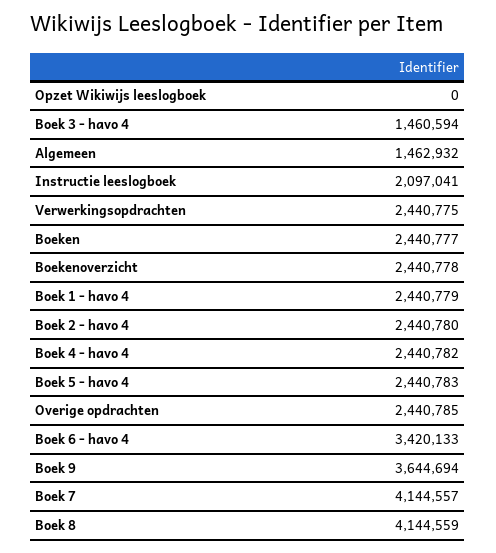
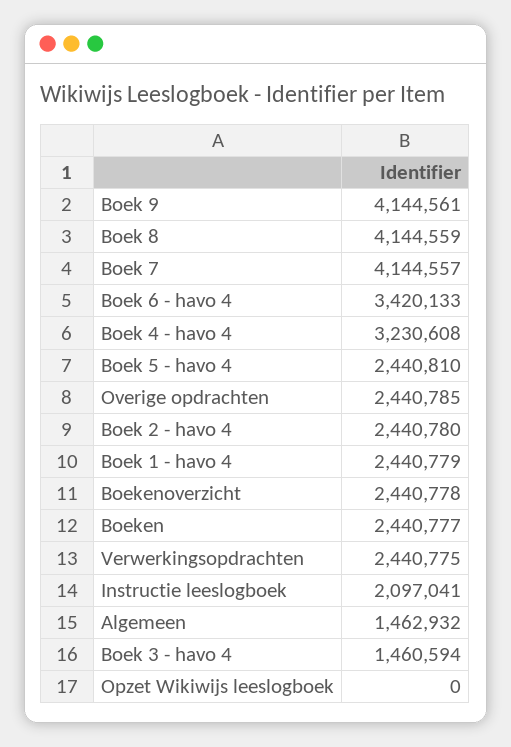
Boek 4 - havo 4: 2440782 -> 3230608
Boek 5 - havo 4: 2440783 -> 2440810
Boek 9: 3644694 -> 4144561

